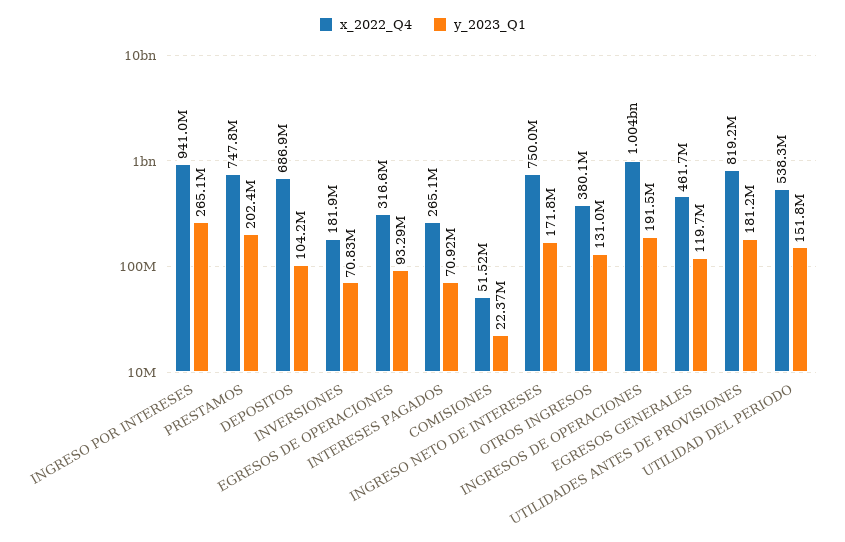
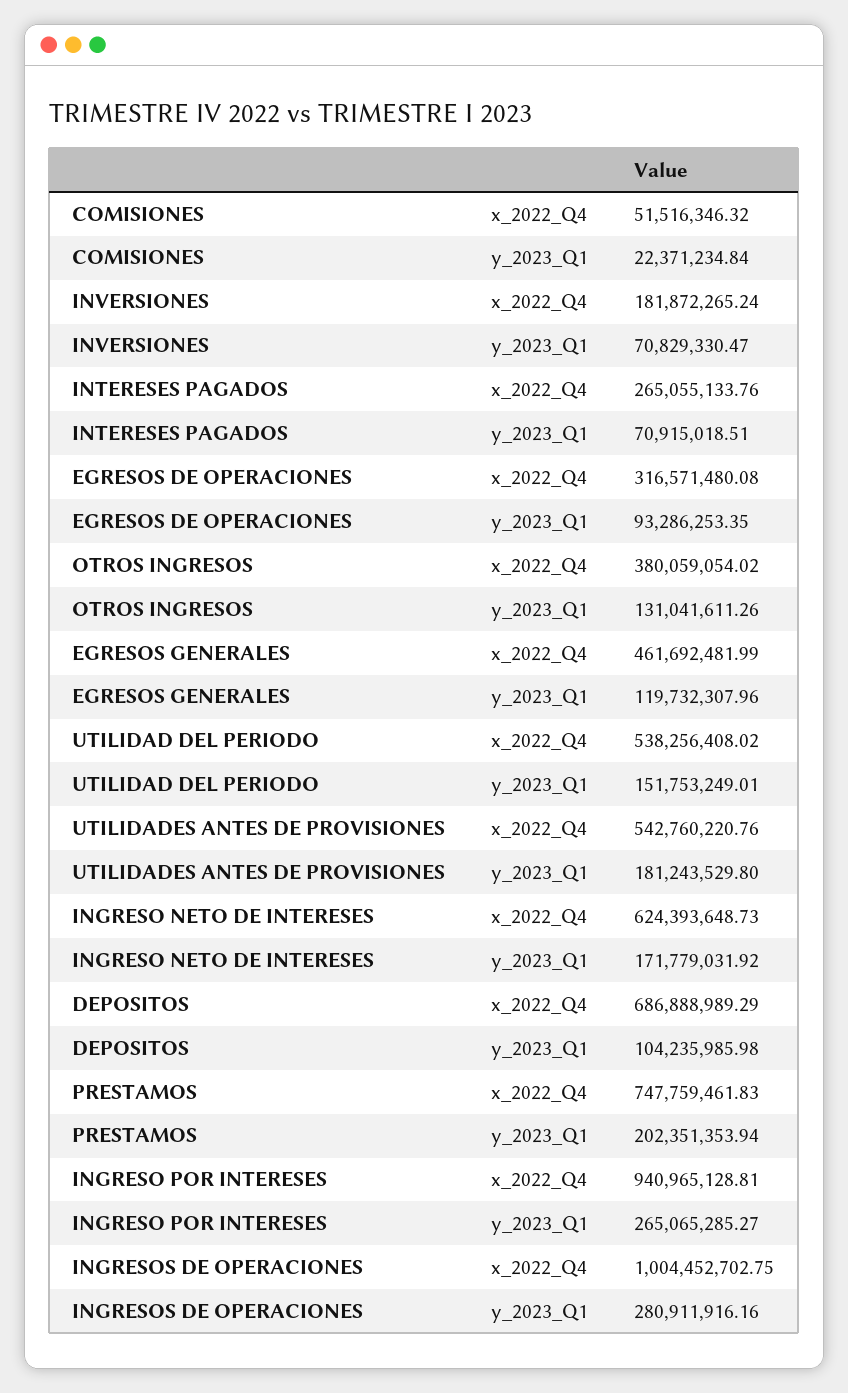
x_2022_Q4, INGRESO NETO DE INTERESES: 750000000 -> 624393648.73
y_2023_Q1, INGRESOS DE OPERACIONES: 191500000 -> 280911916.16
x_2022_Q4, UTILIDADES ANTES DE PROVISIONES: 819200000 -> 542760220.76

